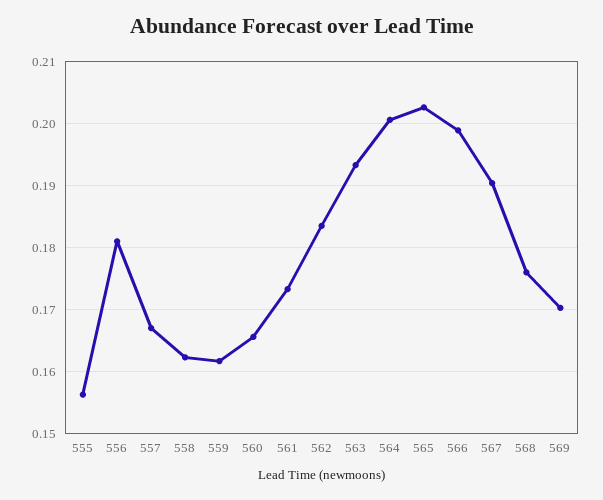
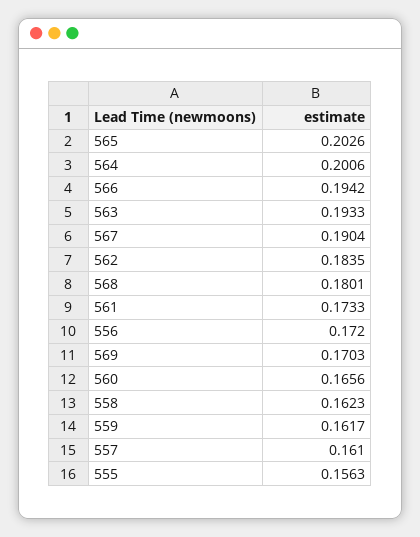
556: 0.181 -> 0.172
557: 0.167 -> 0.161
566: 0.199 -> 0.1942
568: 0.176 -> 0.1801

